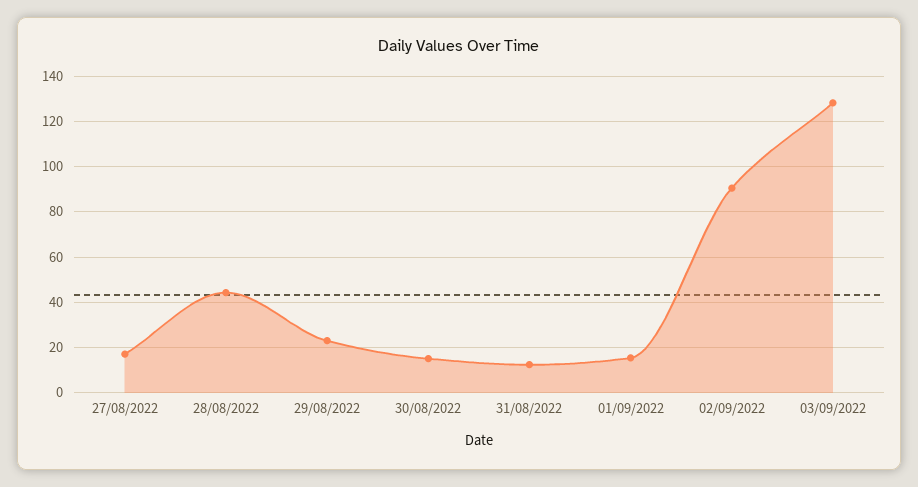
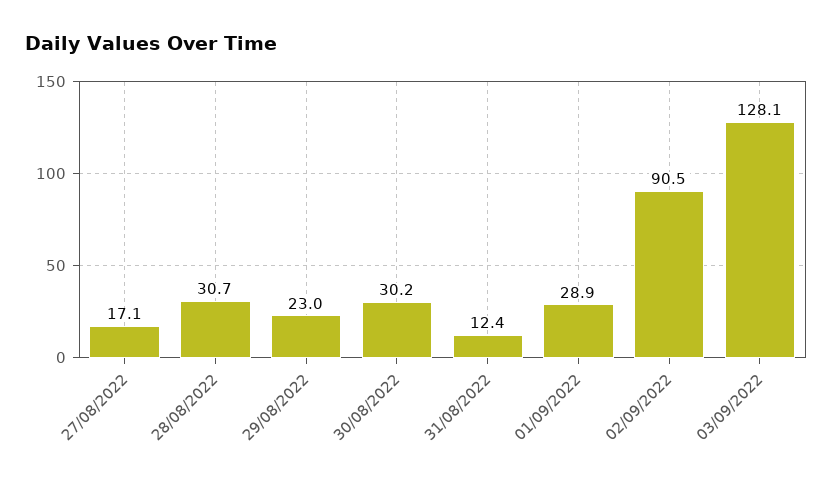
28/08/2022: 45 -> 30.7
30/08/2022: 15 -> 30.2
01/09/2022: 15 -> 28.9

